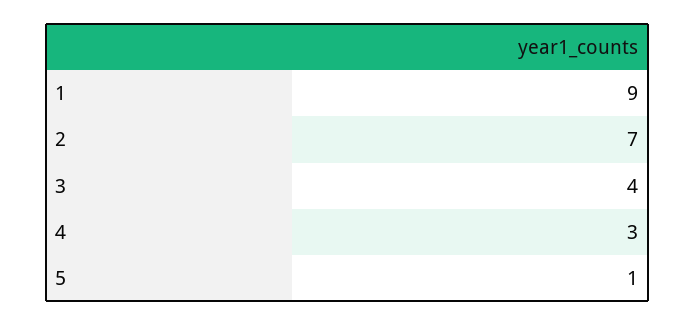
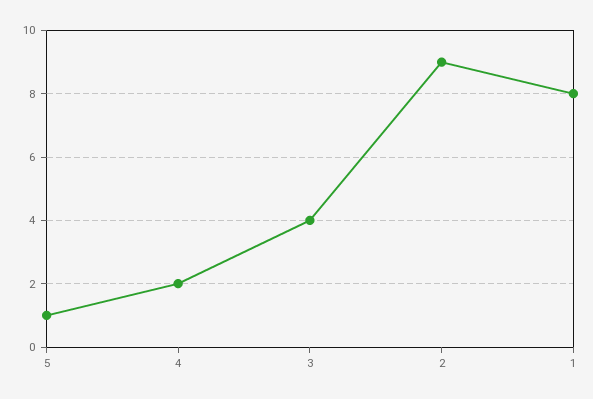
1: 9 -> 8
2: 7 -> 9
4: 3 -> 2

